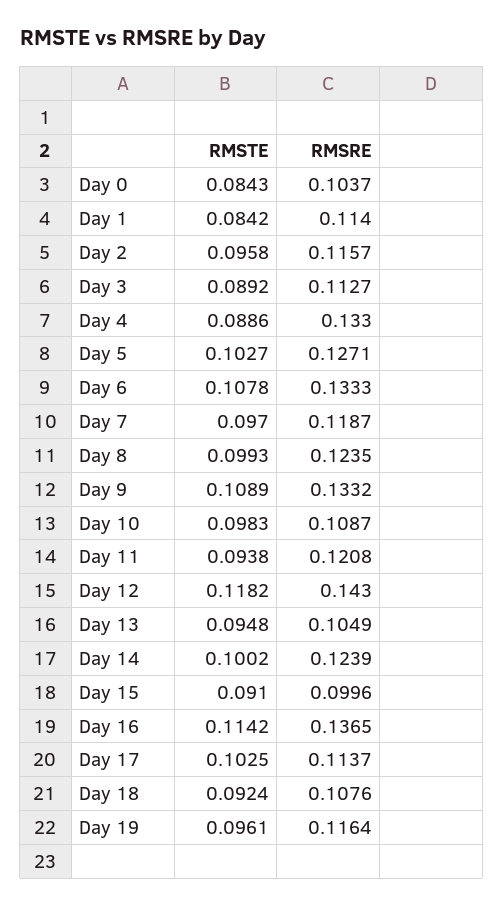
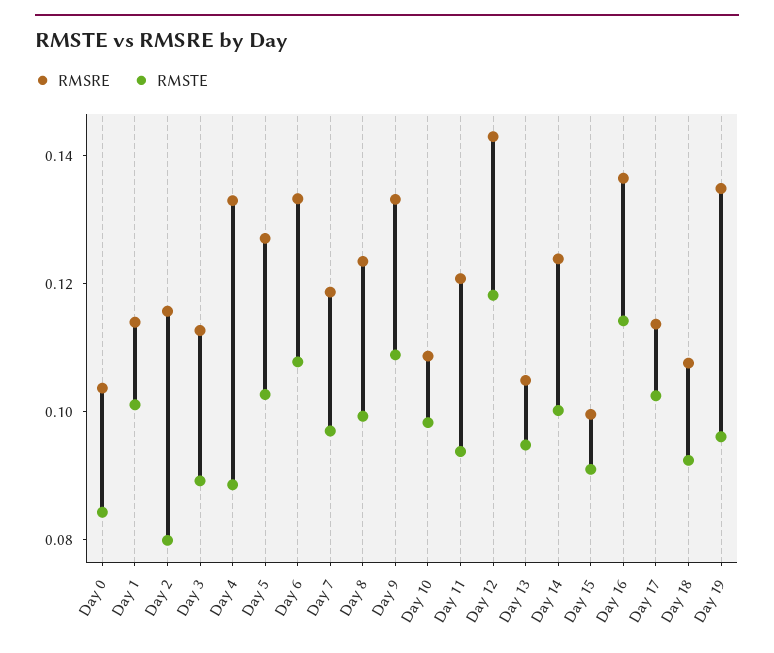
RMSTE, Day 1: 0.0842 -> 0.1
RMSTE, Day 2: 0.0958 -> 0.08
RMSRE, Day 19: 0.1164 -> 0.135

